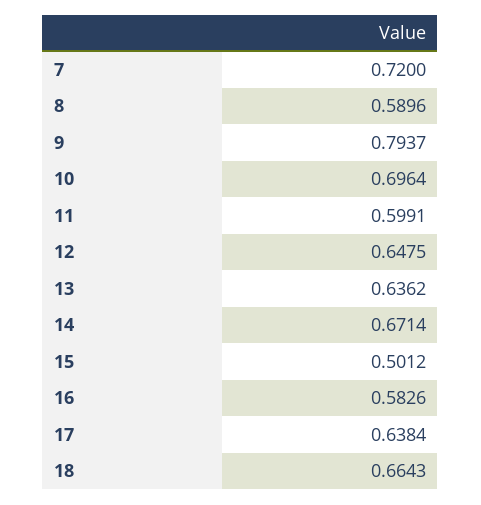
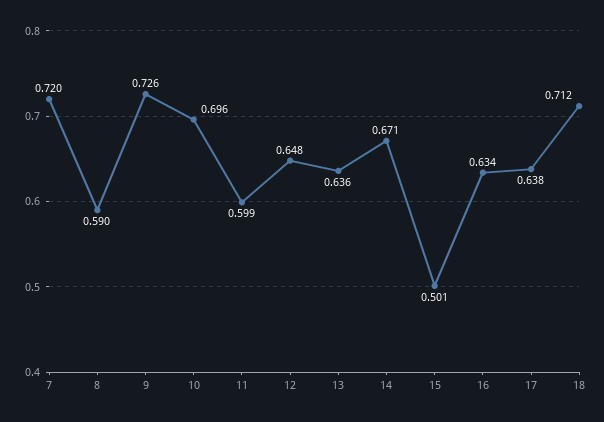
9: 0.7937 -> 0.726
16: 0.5826 -> 0.634
18: 0.6643 -> 0.712

